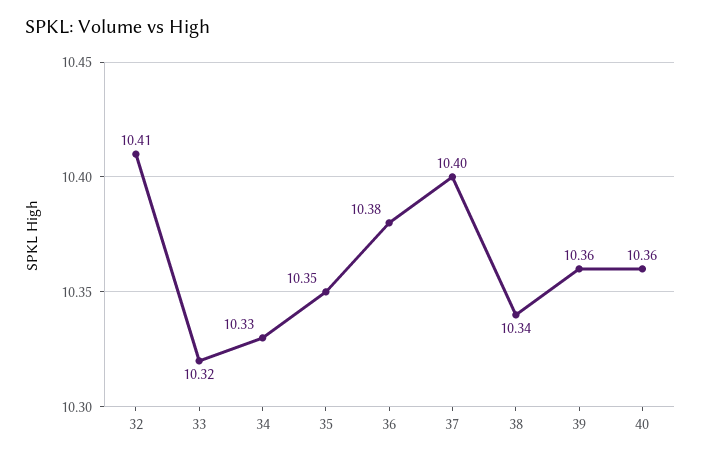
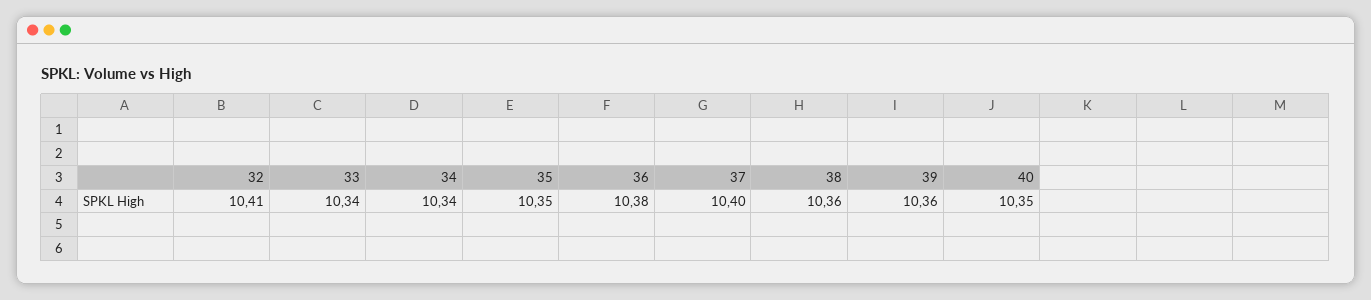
33: 10.32 -> 10.34
34: 10.33 -> 10.34
38: 10.34 -> 10.36
40: 10.36 -> 10.35

